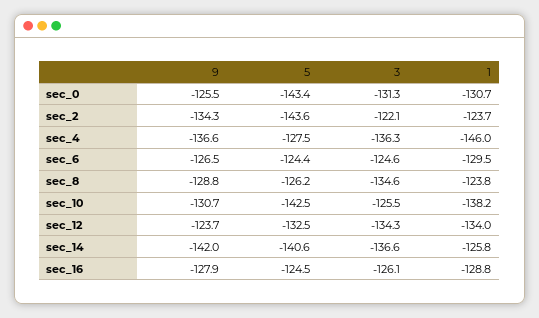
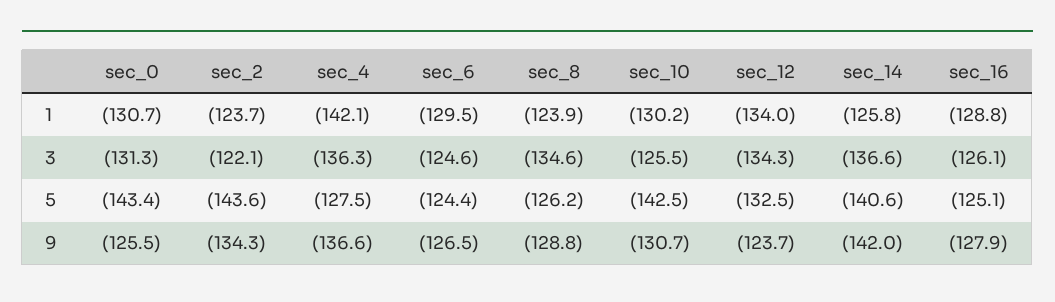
1, sec_4: -146 -> -142.1
1, sec_8: -123.8 -> -123.9
1, sec_10: -138.2 -> -130.2
5, sec_16: -124.5 -> -125.1

